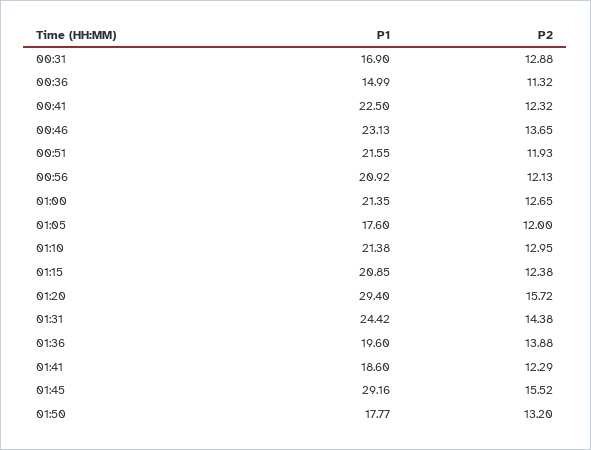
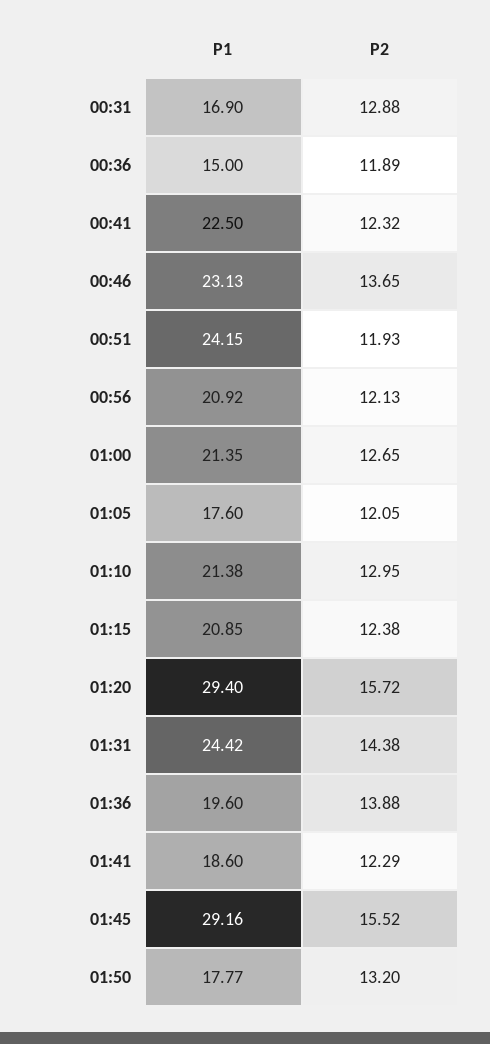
P1, 00:36: 14.99 -> 15
P2, 00:36: 11.32 -> 11.89
P1, 00:51: 21.55 -> 24.15
P2, 01:05: 12 -> 12.05

